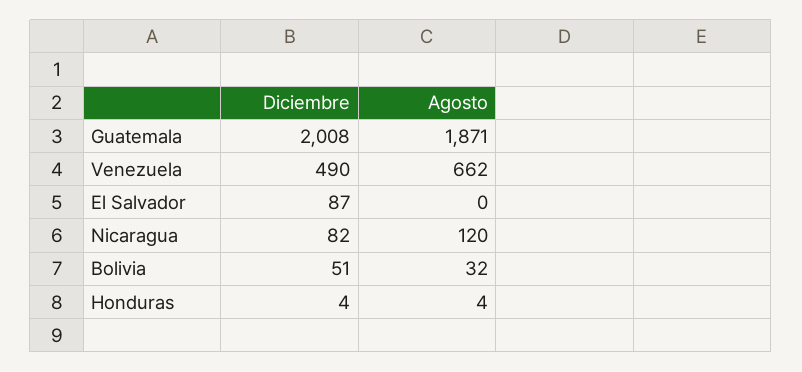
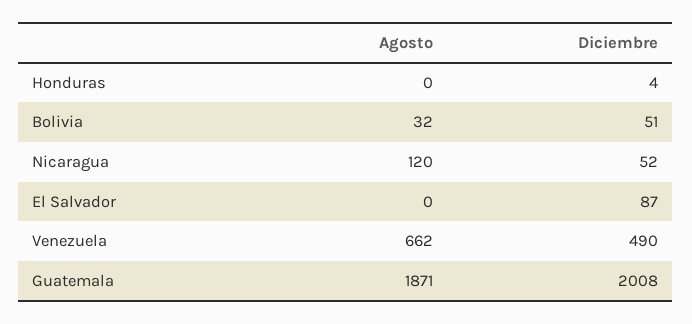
Diciembre, Nicaragua: 82 -> 52
Agosto, Honduras: 4 -> 0

